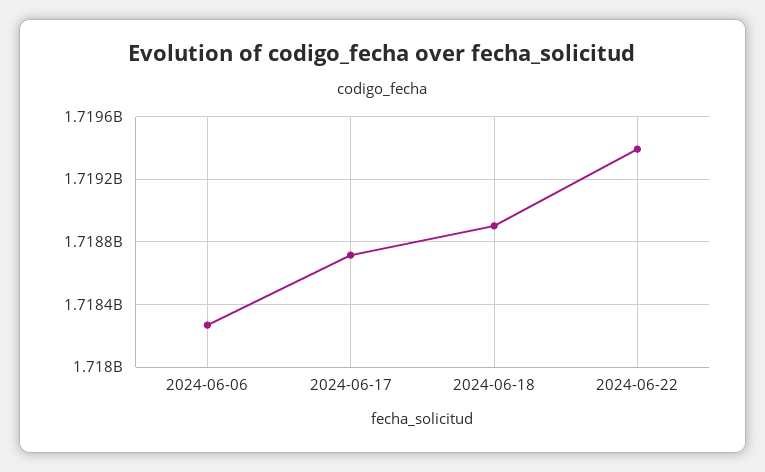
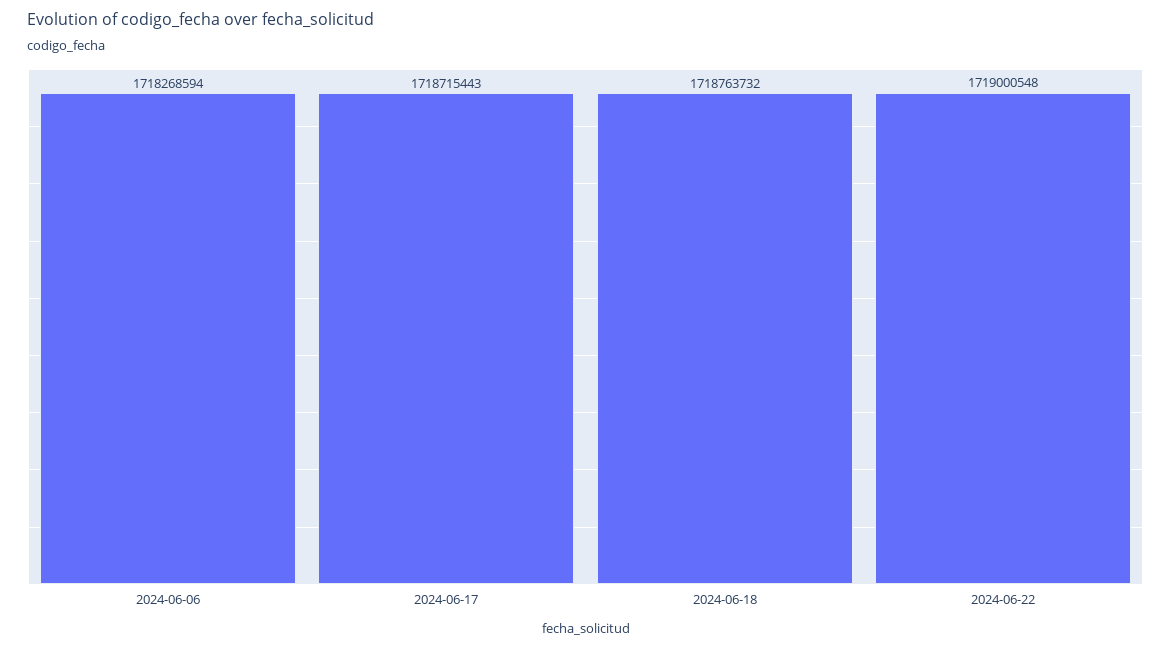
2024-06-18: 1718900000 -> 1718763732
2024-06-22: 1719400000 -> 1719000548

